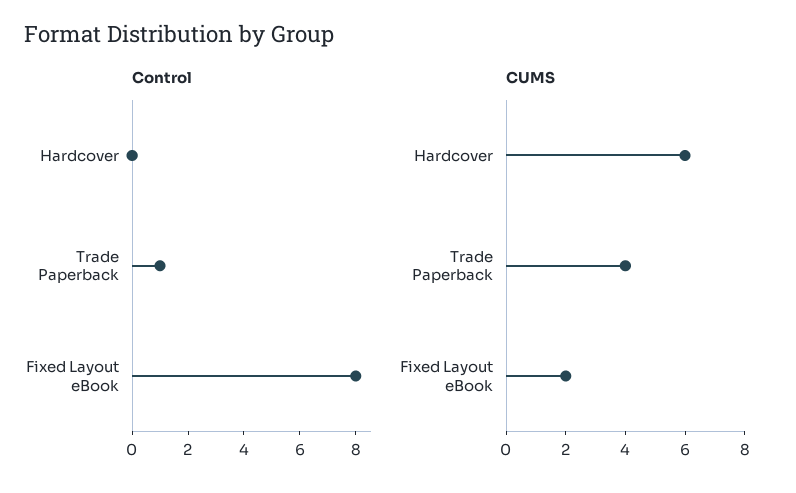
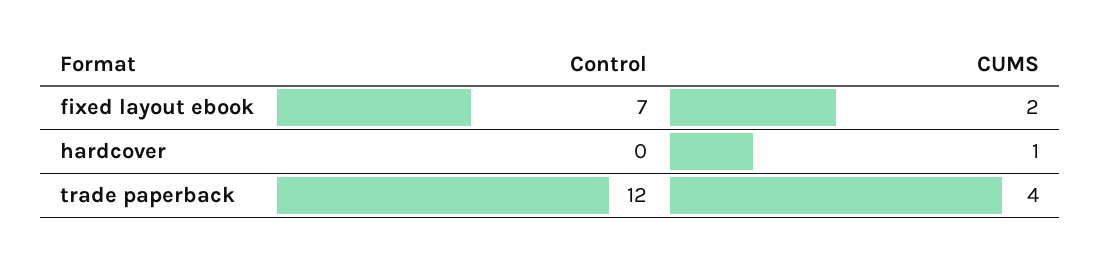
Control, Trade Paperback: 1 -> 12
Control, Fixed Layout eBook: 8 -> 7
CUMS, Hardcover: 6 -> 1

